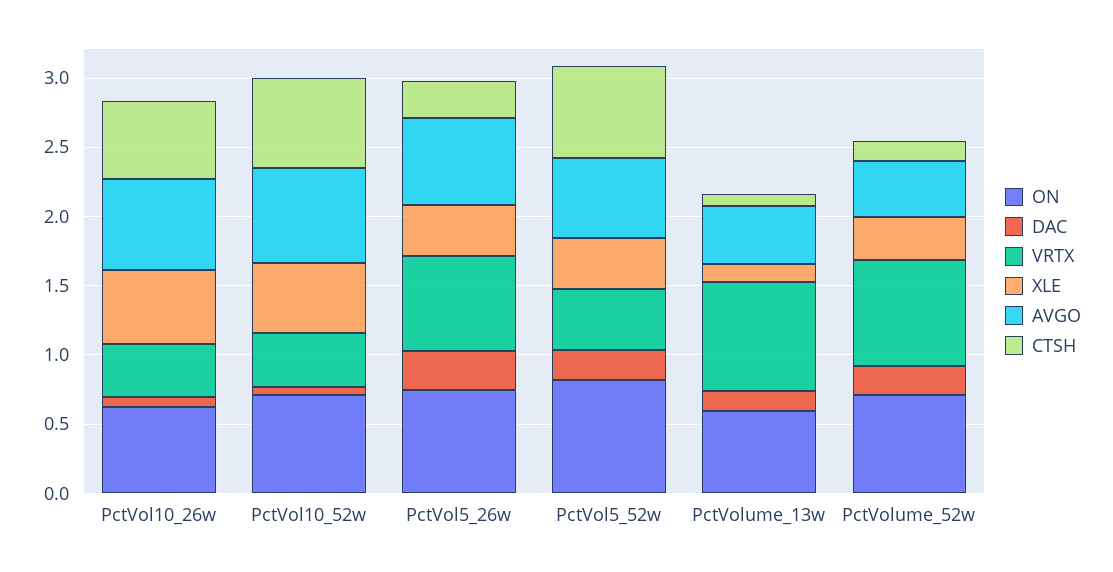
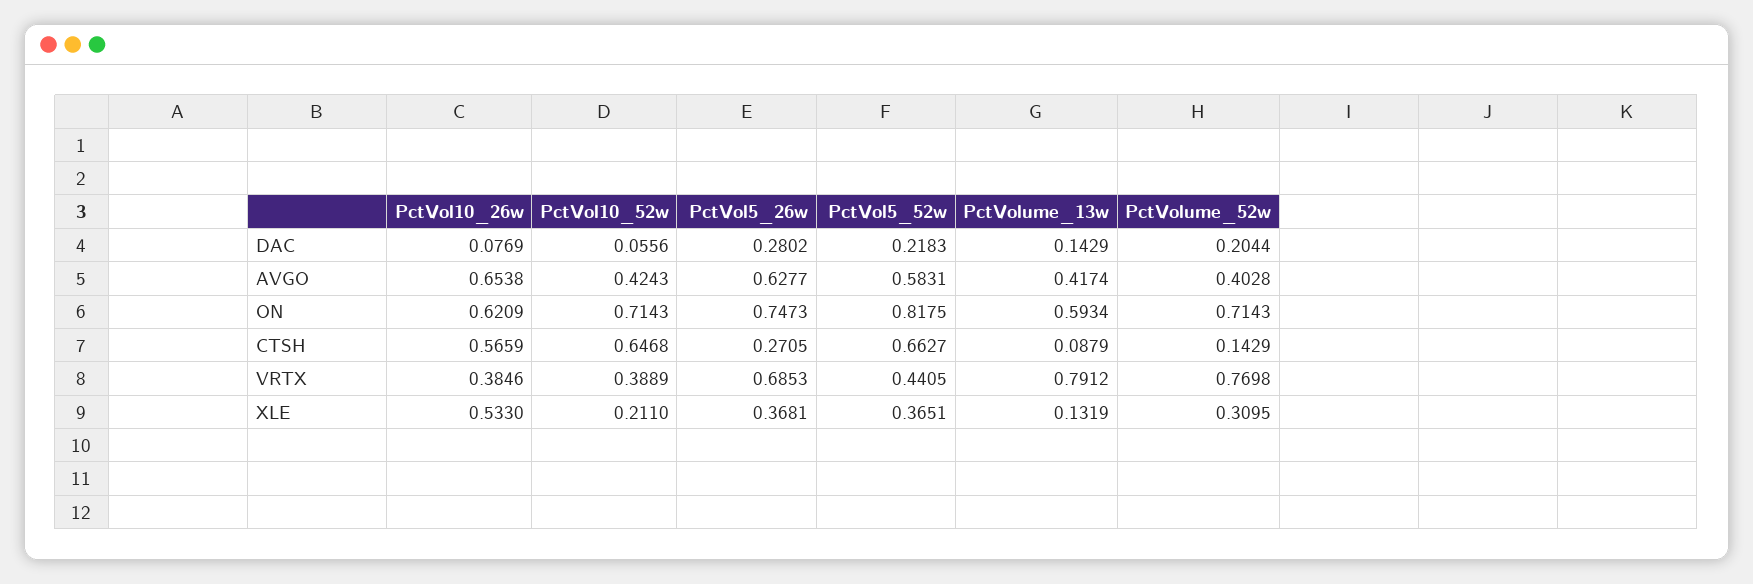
XLE, PctVol10_52w: 0.5 -> 0.211
AVGO, PctVol10_52w: 0.7 -> 0.4243

